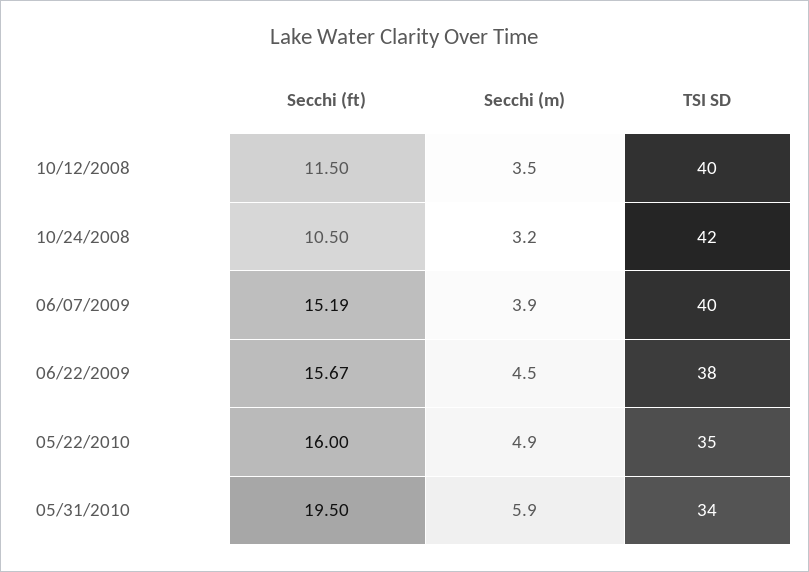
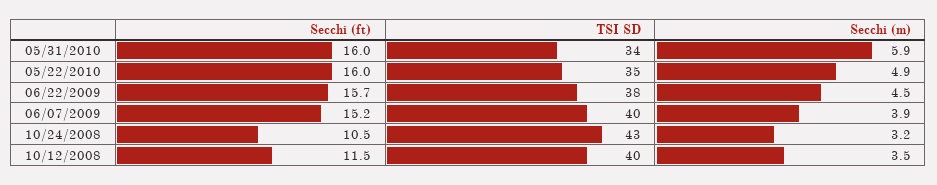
TSI SD, 10/24/2008: 42 -> 43
Secchi (ft), 05/31/2010: 19.5 -> 16

